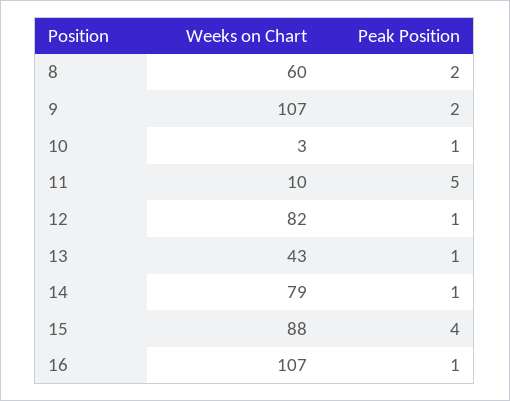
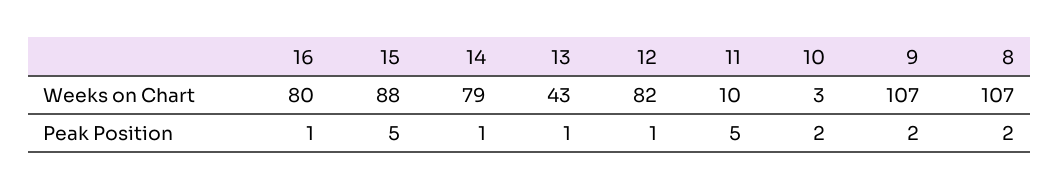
Weeks on Chart, 8: 60 -> 107
Peak Position, 10: 1 -> 2
Peak Position, 15: 4 -> 5
Weeks on Chart, 16: 107 -> 80

